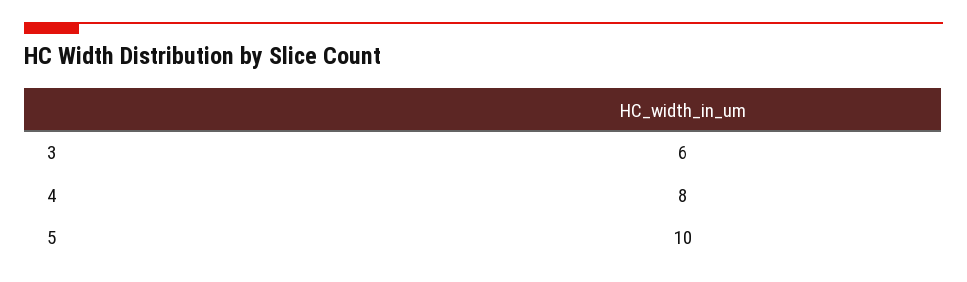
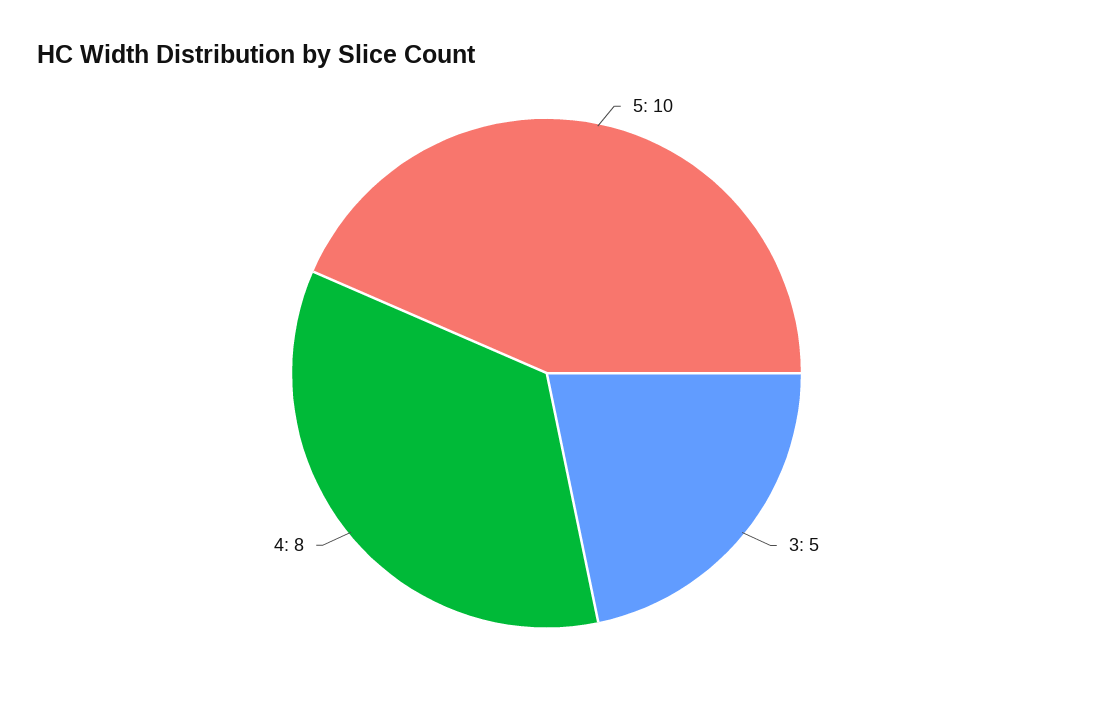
3: 6 -> 5

